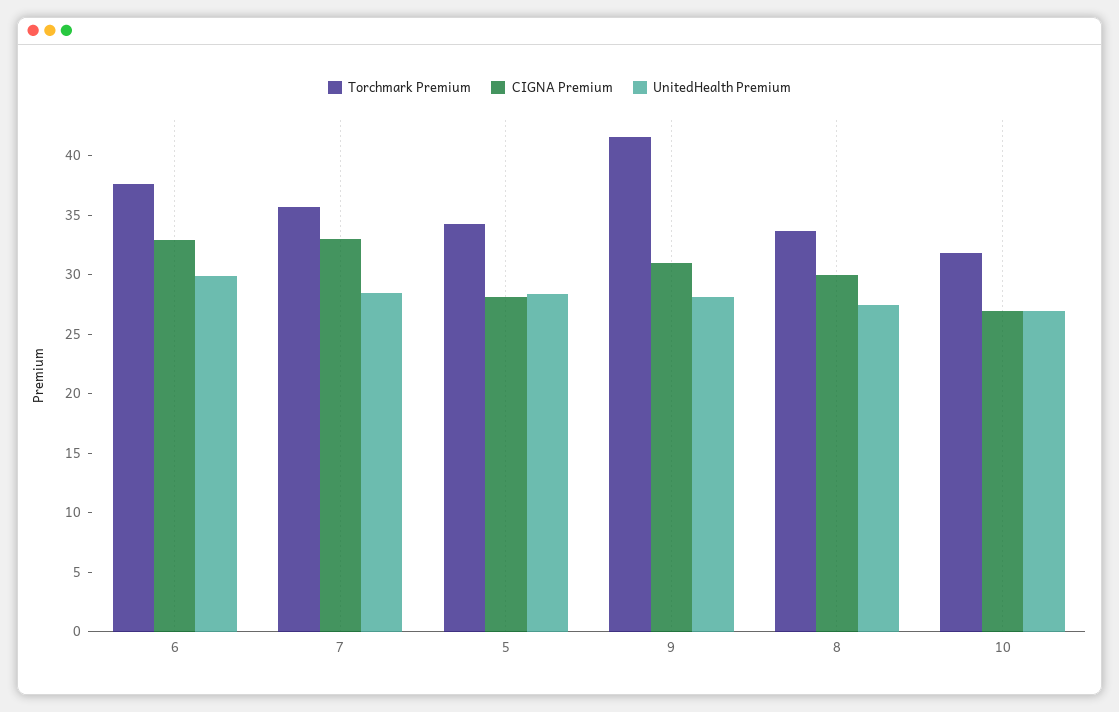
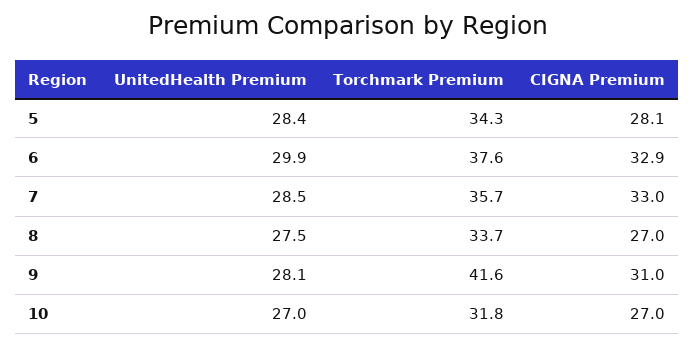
CIGNA Premium, 8: 30 -> 27

